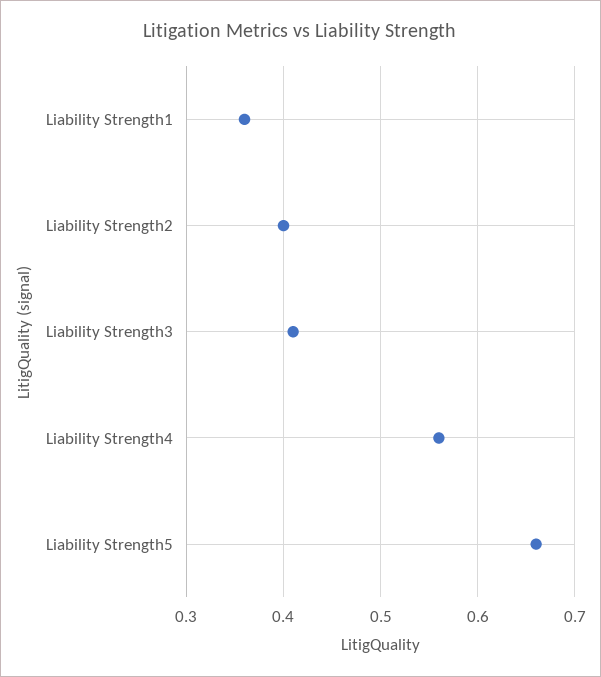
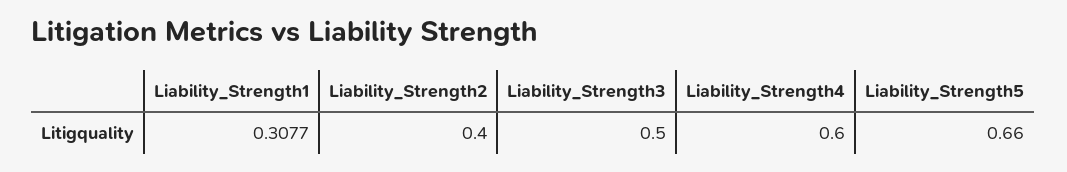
Liability Strength1: 0.36 -> 0.3077
Liability Strength3: 0.41 -> 0.5
Liability Strength4: 0.56 -> 0.6

